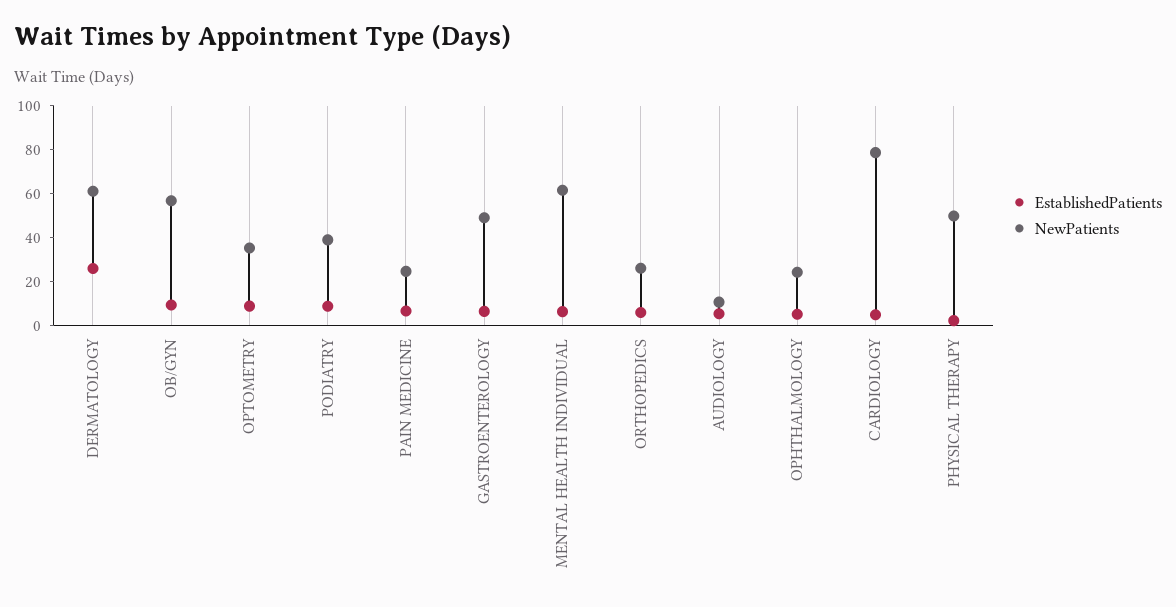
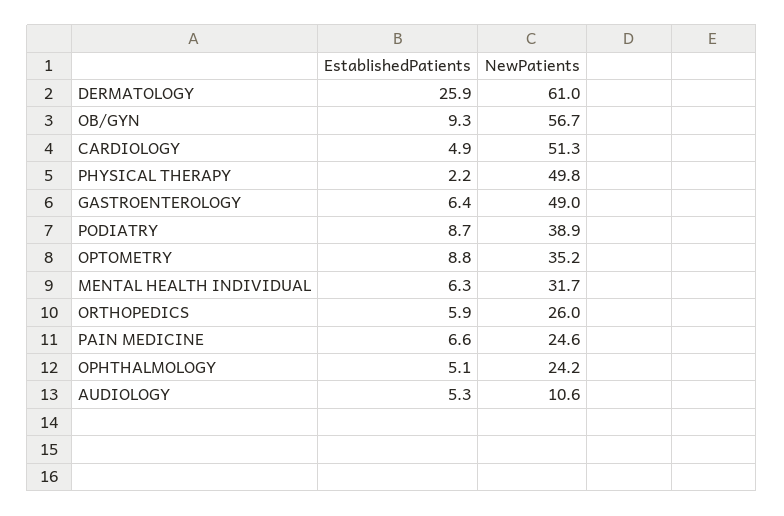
NewPatients, MENTAL HEALTH INDIVIDUAL: 60 -> 31.7
NewPatients, CARDIOLOGY: 80 -> 51.3

